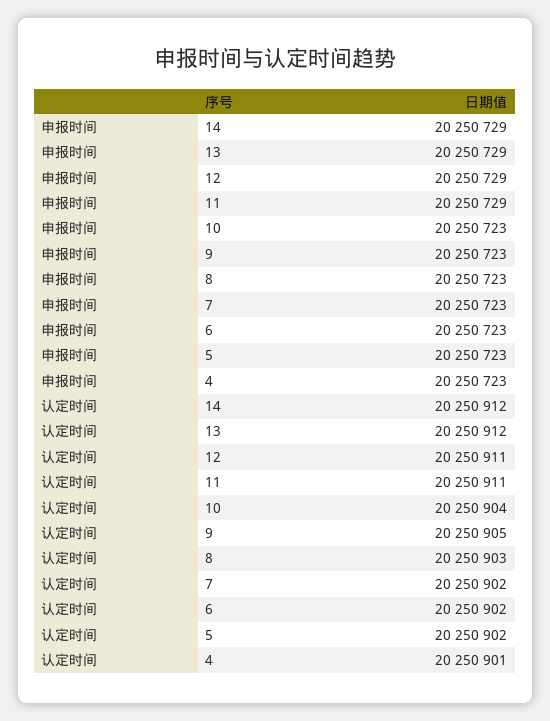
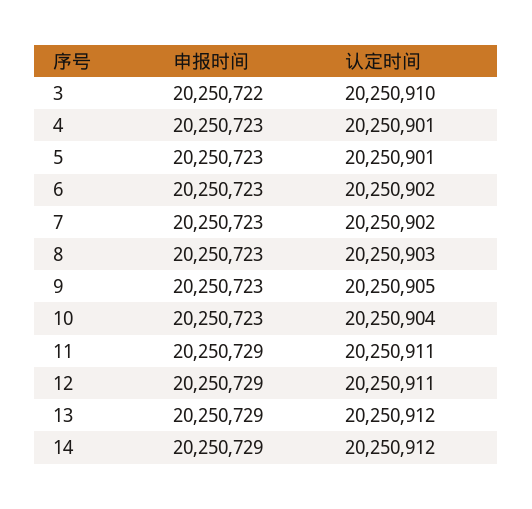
认定时间, 5: 20250902 -> 20250901
申报时间, 3: none -> 20250722
认定时间, 3: none -> 20250910

